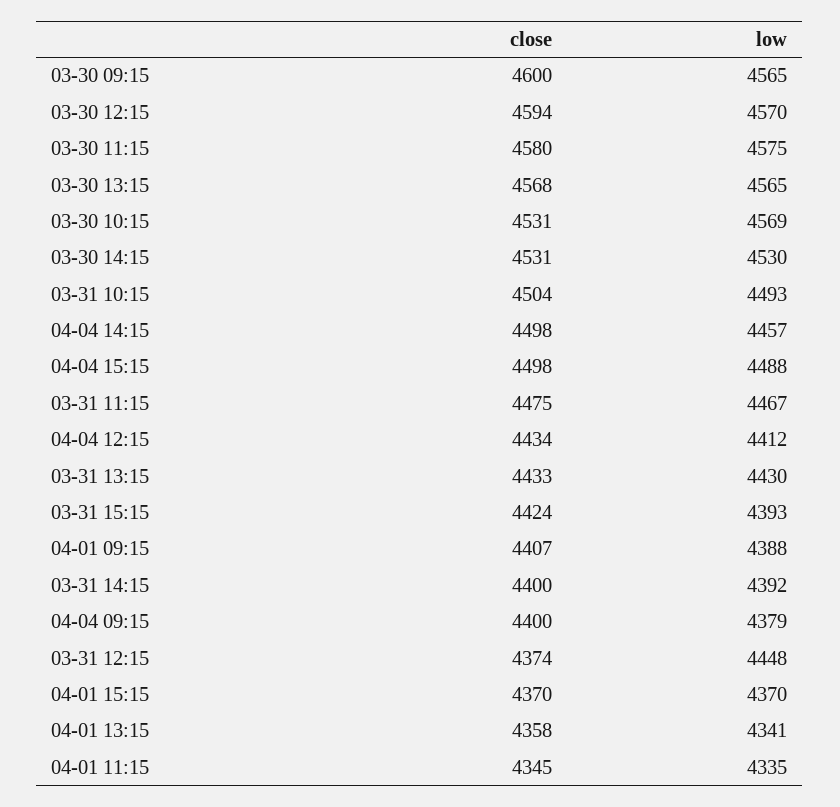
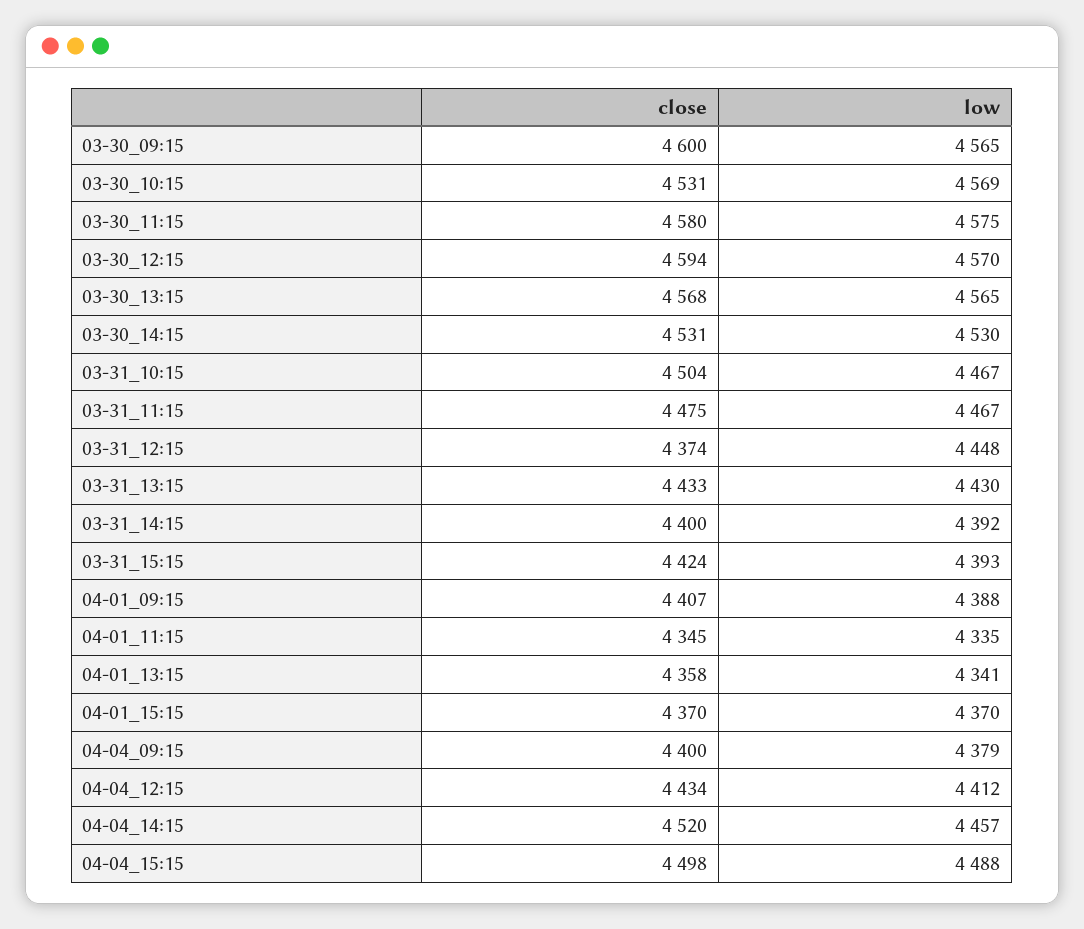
low, 03-31 10:15: 4493 -> 4467
close, 04-04 14:15: 4498 -> 4520

